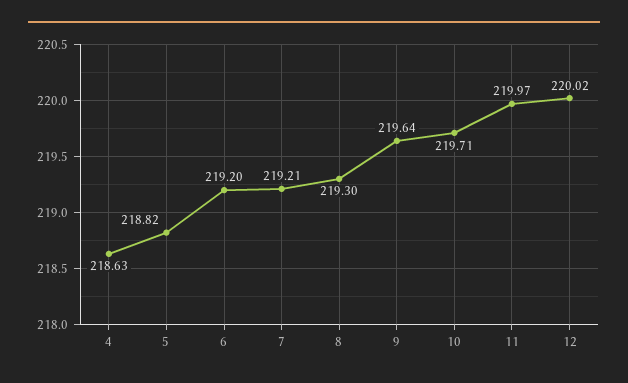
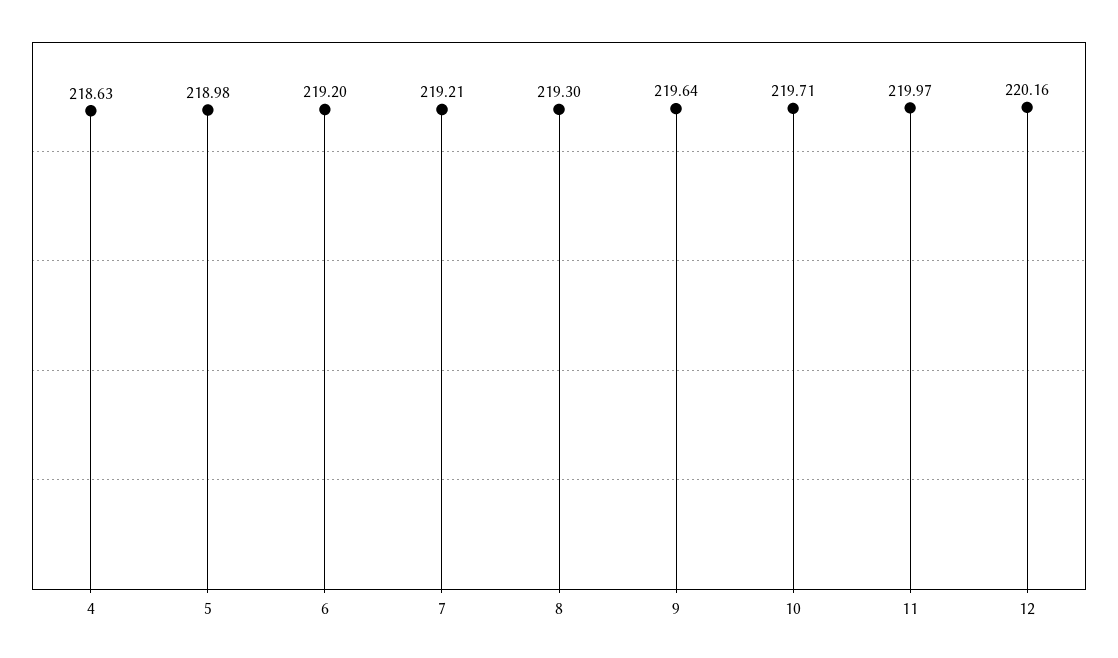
5: 218.82 -> 218.98
12: 220.02 -> 220.16

